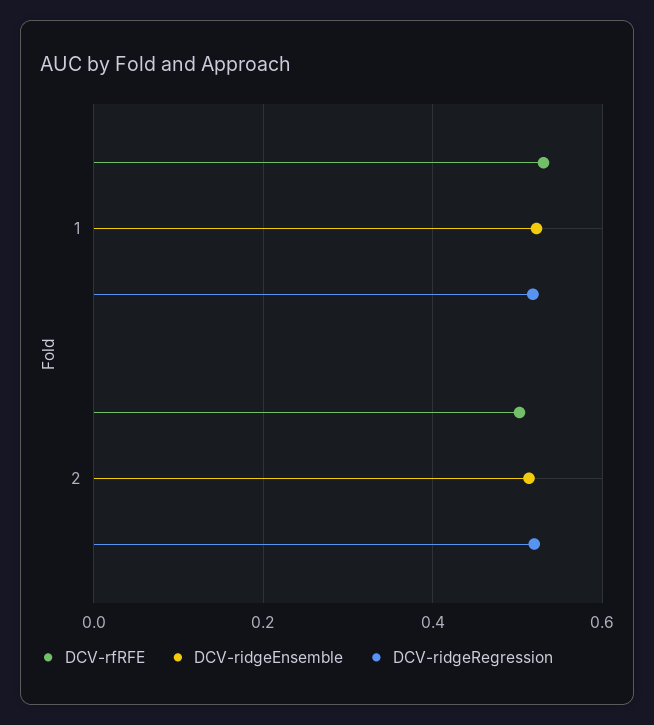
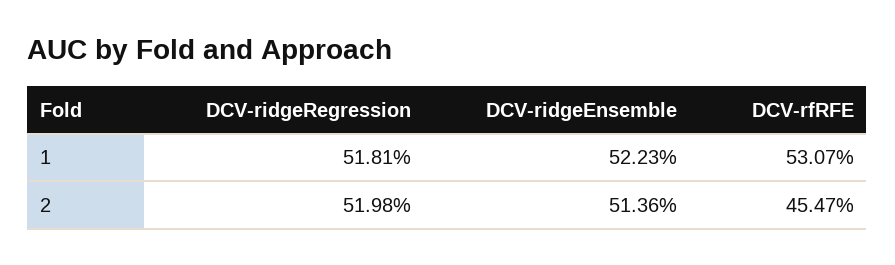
DCV-rfRFE, 2: 0.5 -> 0.4547

